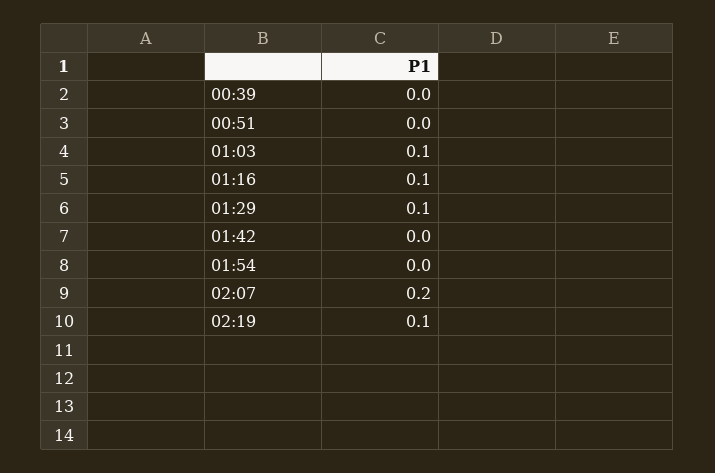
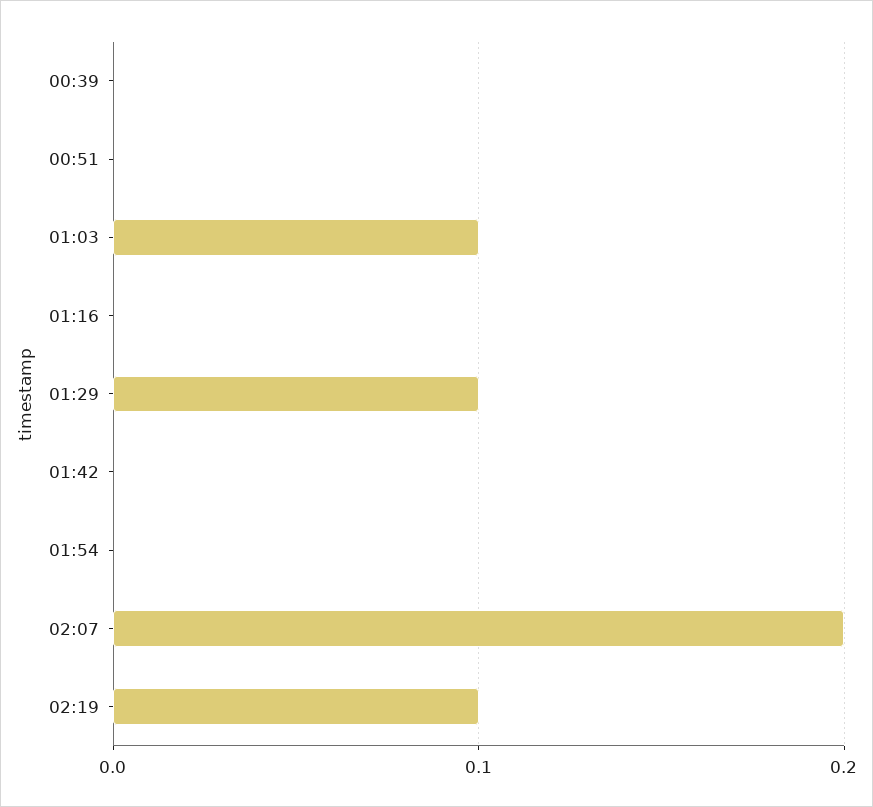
01:16: 0.1 -> 0

